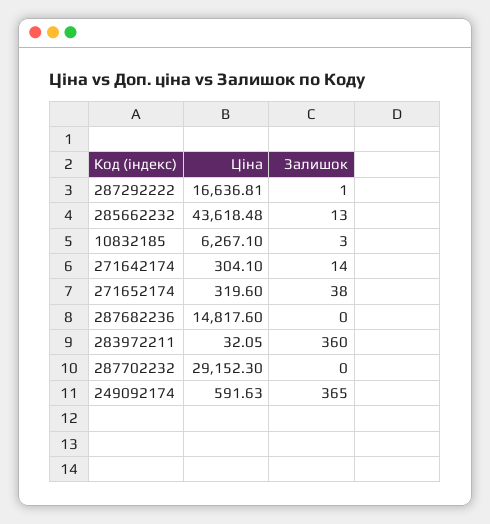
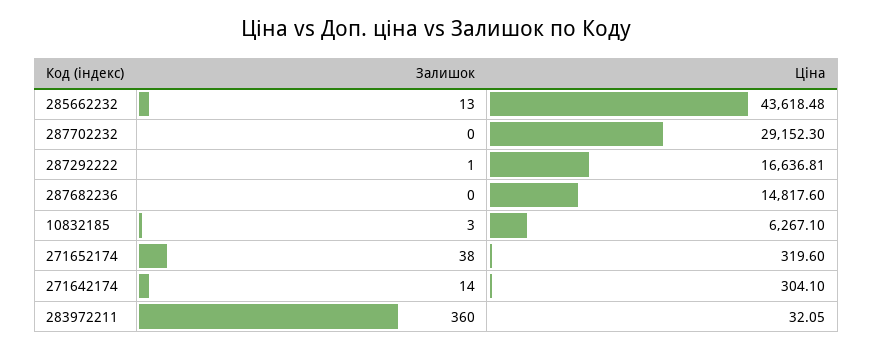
Ціна, 249092174: 591.63 -> none
Залишок, 249092174: 365 -> none

